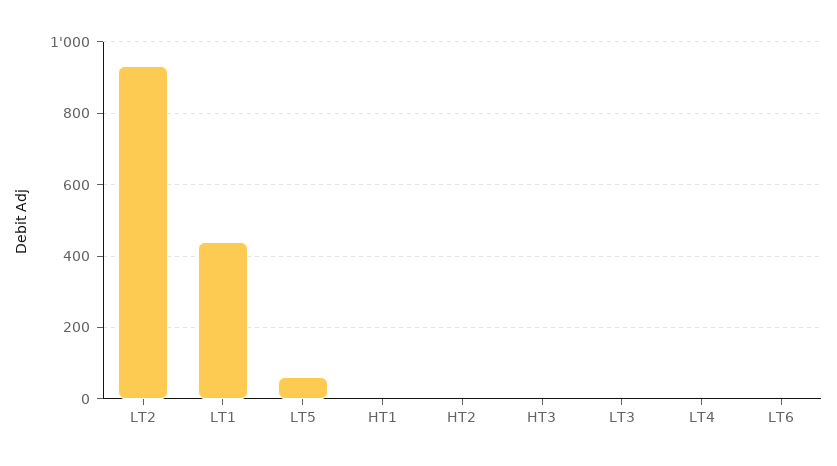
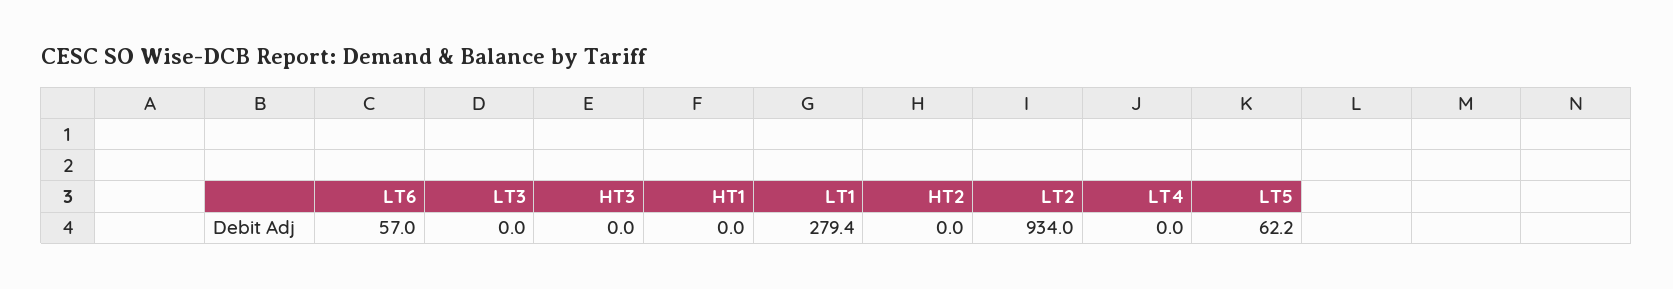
LT1: 440 -> 279.4
LT6: 0 -> 57

